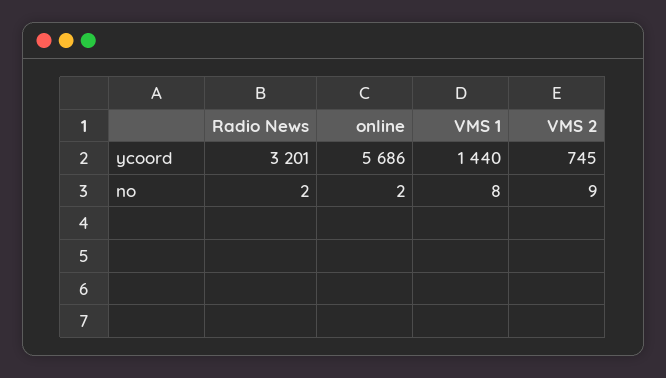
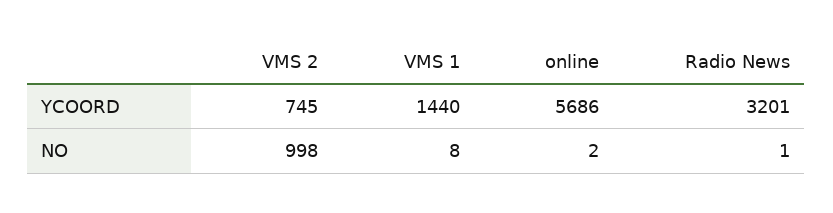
Radio News, no: 2 -> 1
VMS 2, no: 9 -> 998

